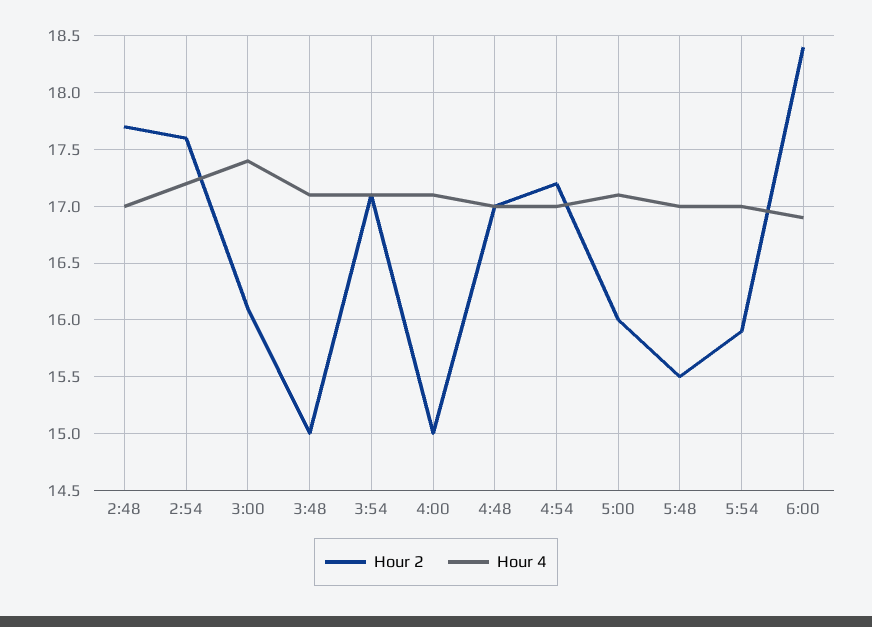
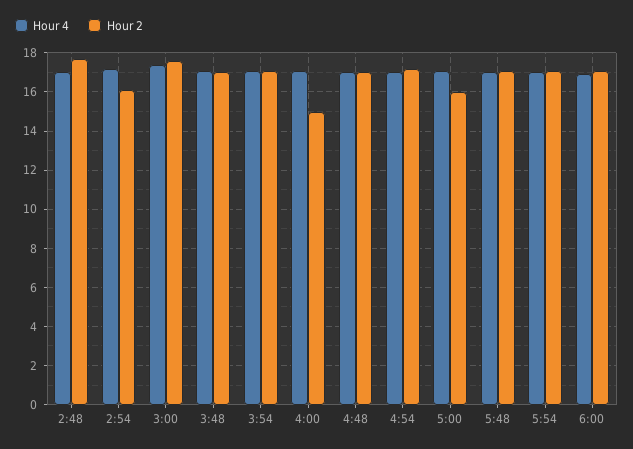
Hour 2, 2:54: 17.6 -> 16
Hour 2, 3:00: 16.1 -> 17.5
Hour 2, 3:48: 15 -> 17
Hour 2, 5:48: 15.5 -> 17
Hour 2, 5:54: 15.9 -> 17
Hour 2, 6:00: 18.4 -> 17

